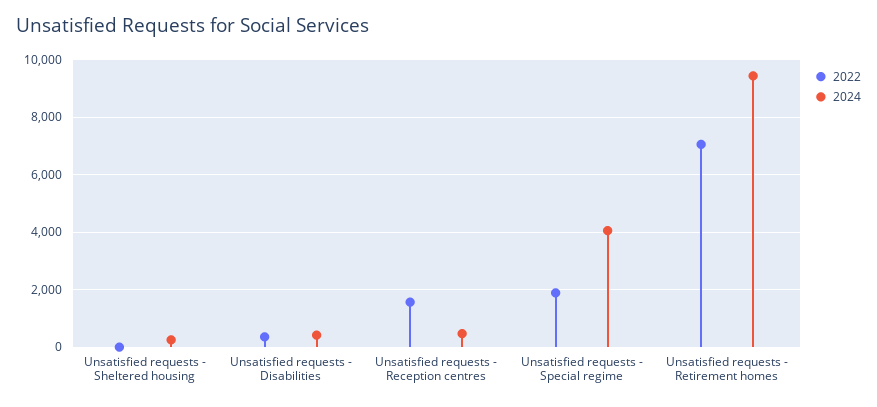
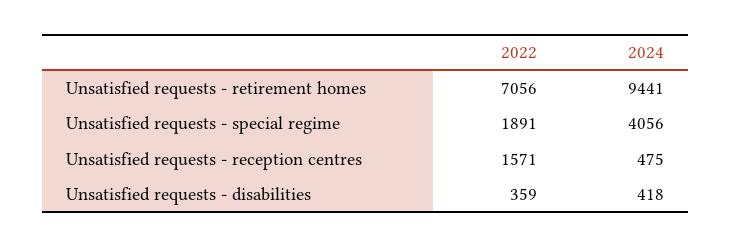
2022, Unsatisfied requests - Sheltered housing: 0 -> none
2024, Unsatisfied requests - Sheltered housing: 250 -> none

